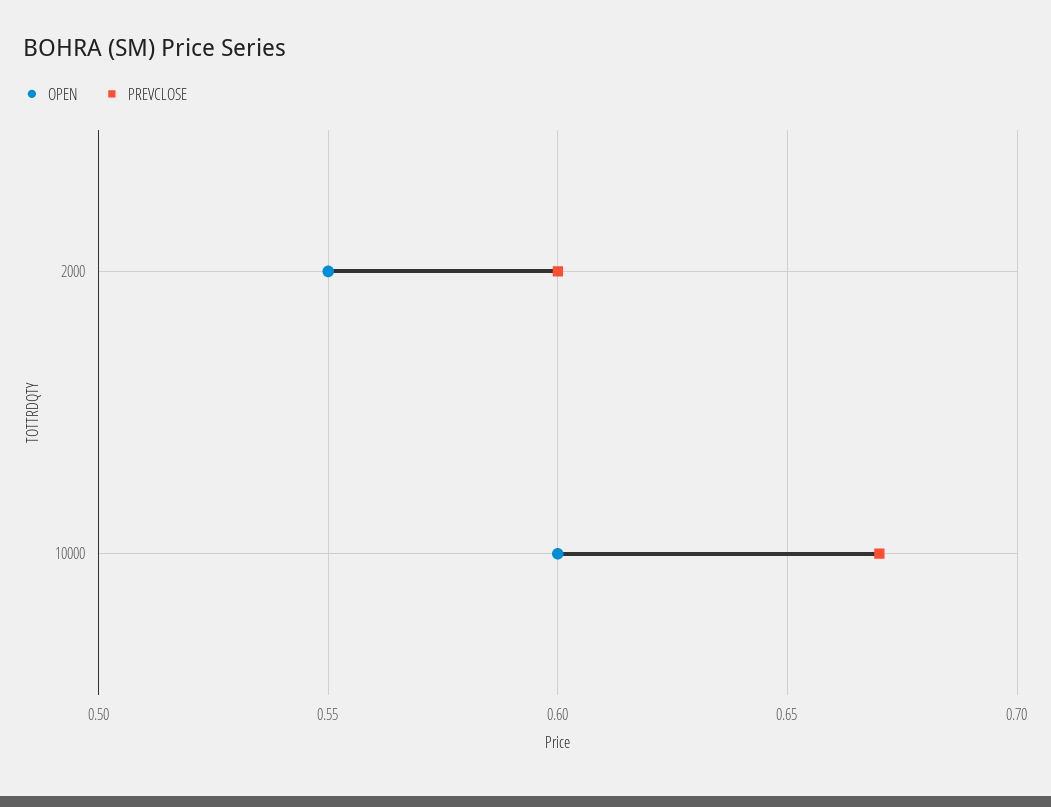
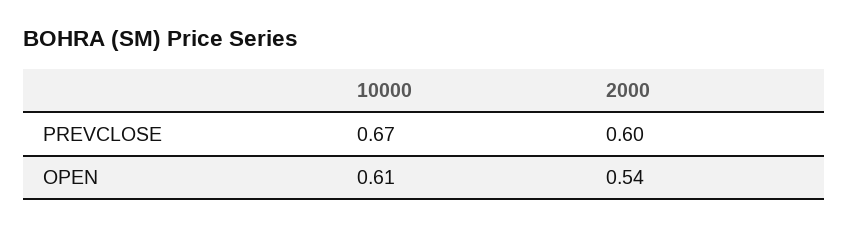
OPEN, 2000: 0.55 -> 0.54
OPEN, 10000: 0.6 -> 0.61

